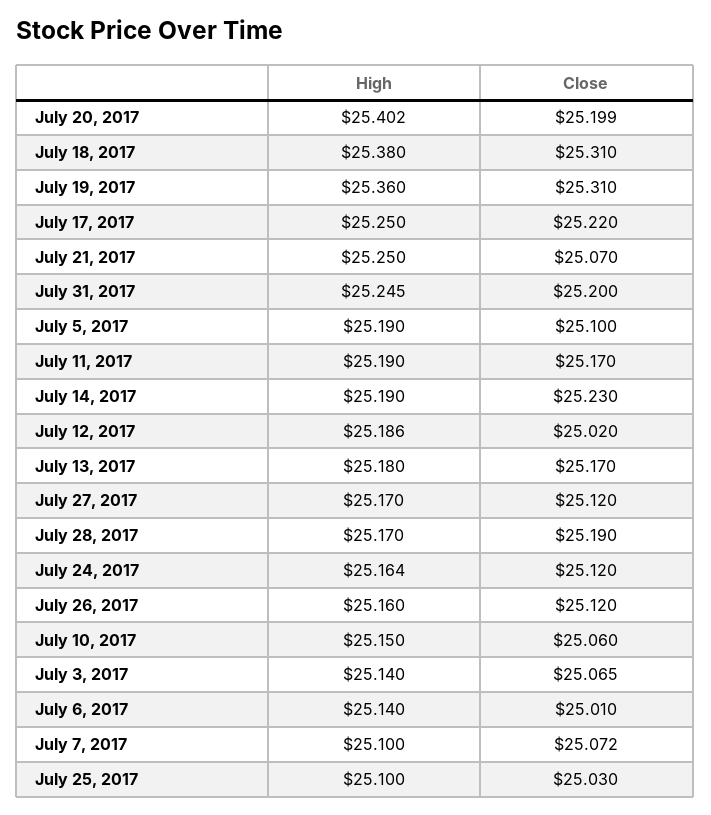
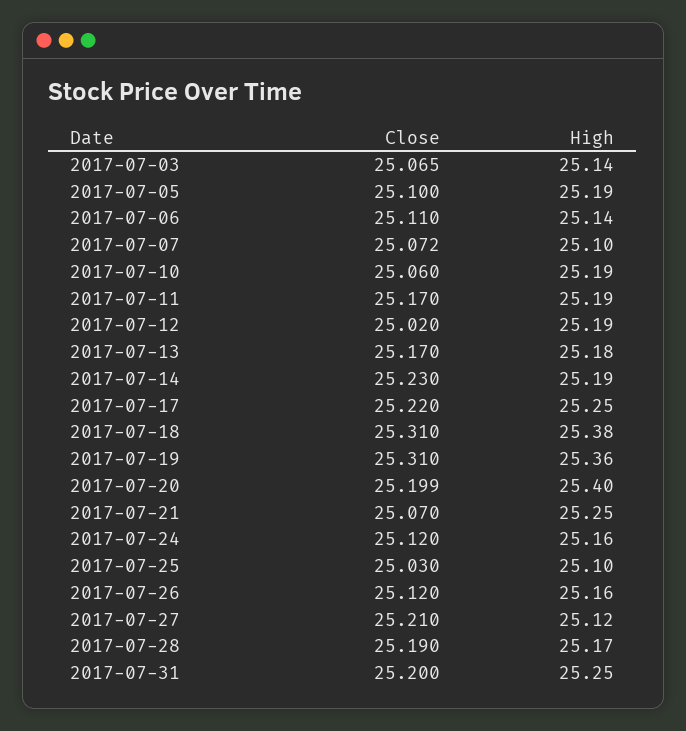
High, July 27, 2017: 25.17 -> 25.12
Close, July 27, 2017: 25.12 -> 25.21
High, July 10, 2017: 25.15 -> 25.19
Close, July 6, 2017: 25.01 -> 25.11

